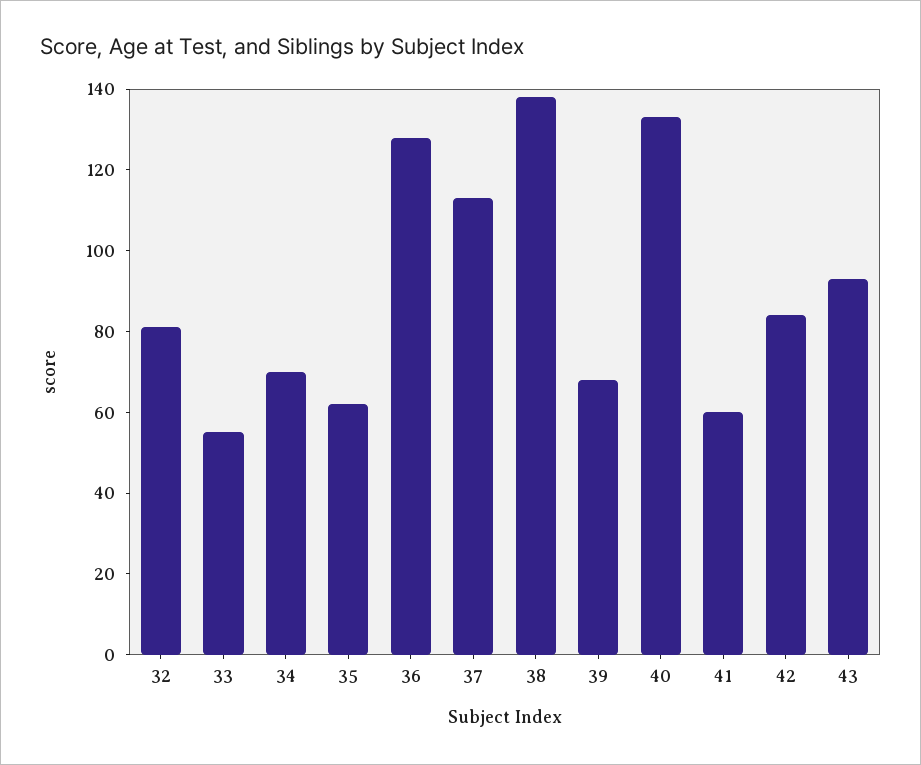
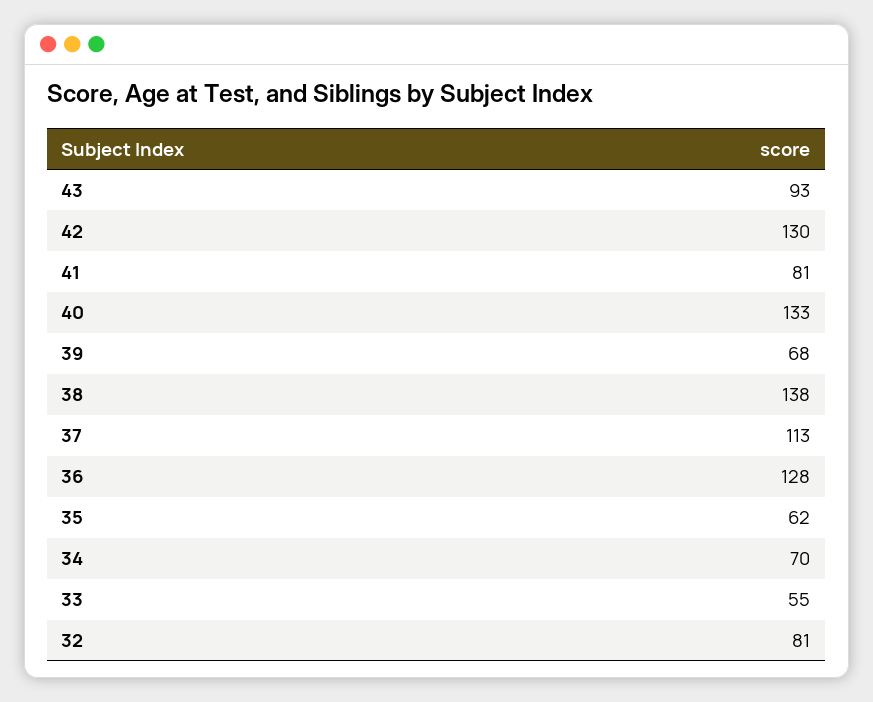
41: 60 -> 81
42: 85 -> 130

